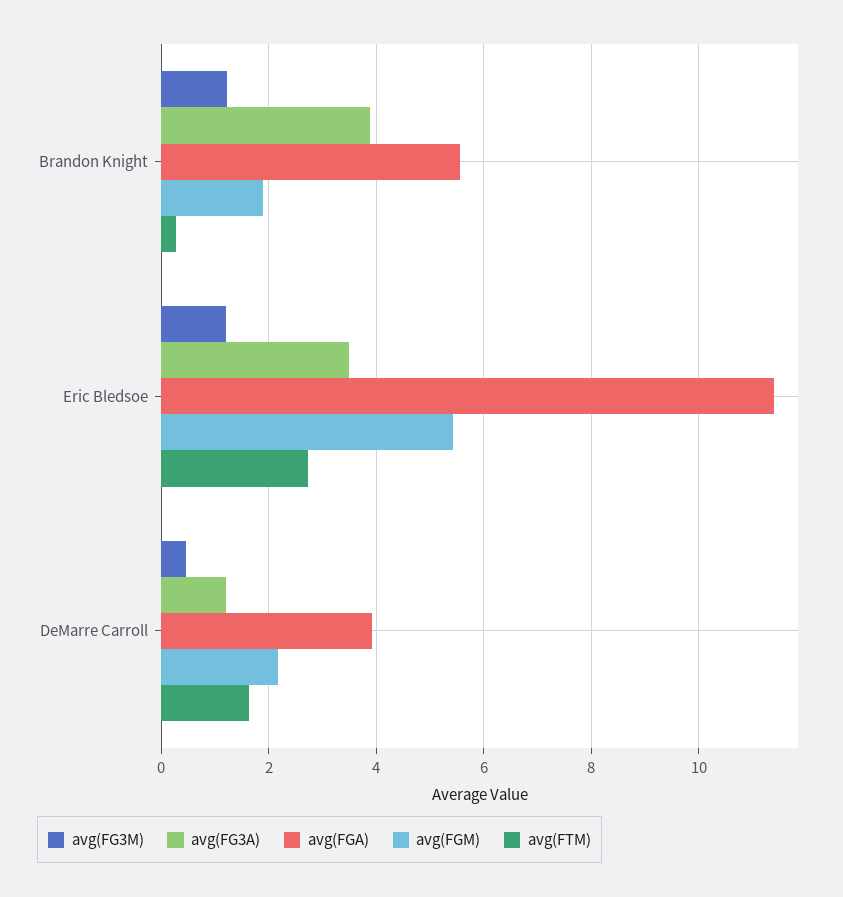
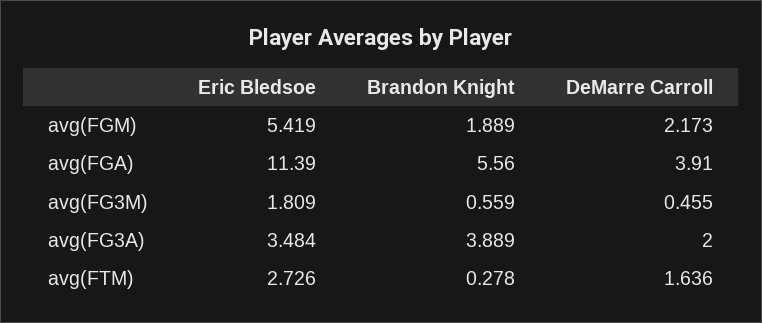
avg(FG3M), Brandon Knight: 1.2 -> 0.559
avg(FG3M), Eric Bledsoe: 1.2 -> 1.809
avg(FG3A), DeMarre Carroll: 1.2 -> 2

